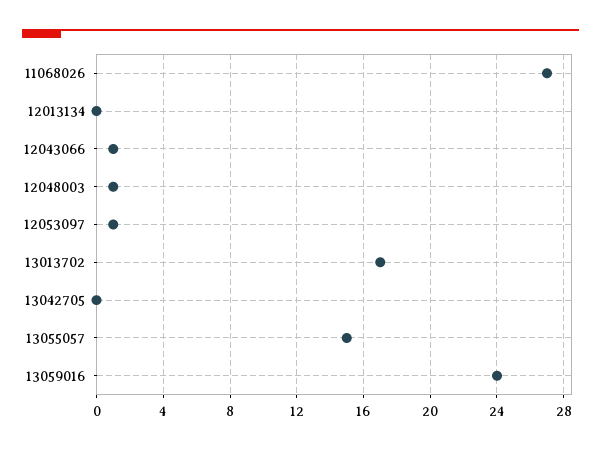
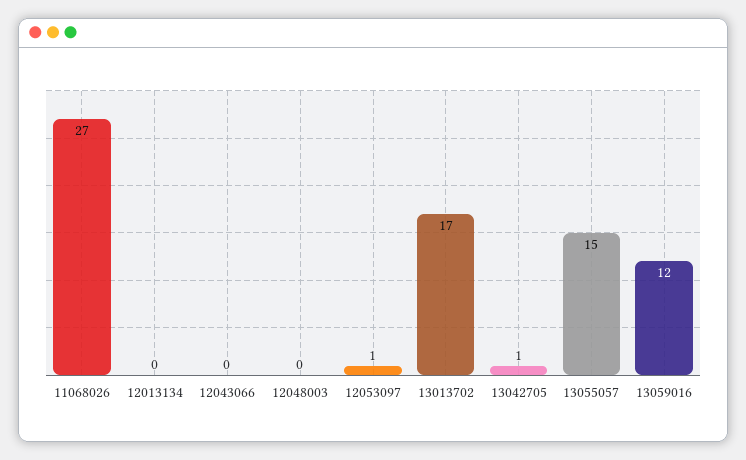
12043066: 1 -> 0
12048003: 1 -> 0
13042705: 0 -> 1
13059016: 24 -> 12

